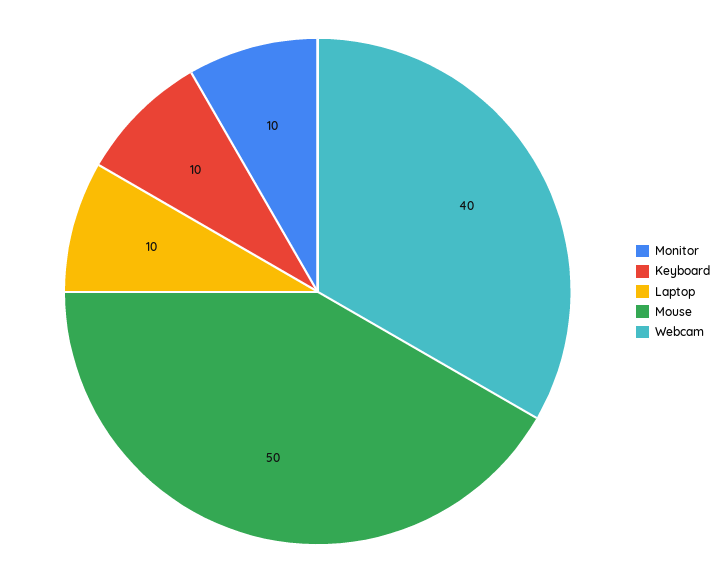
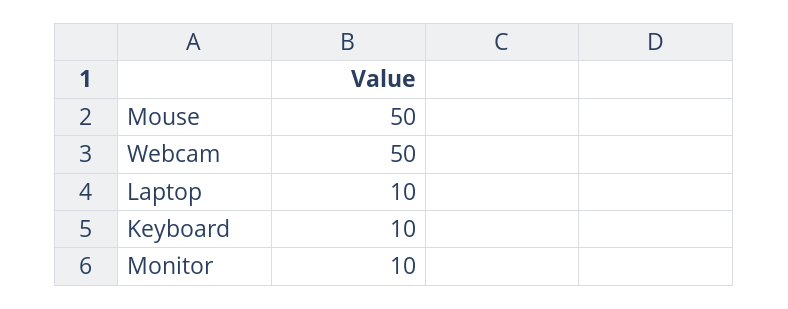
Webcam: 40 -> 50

